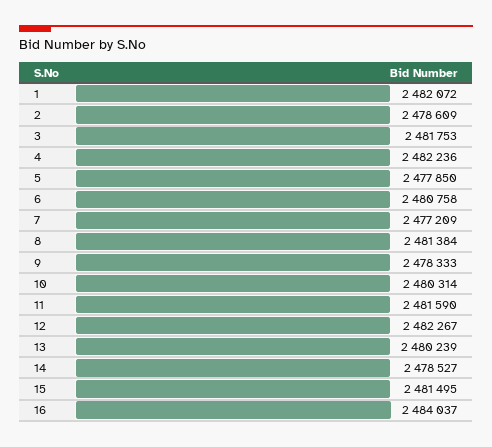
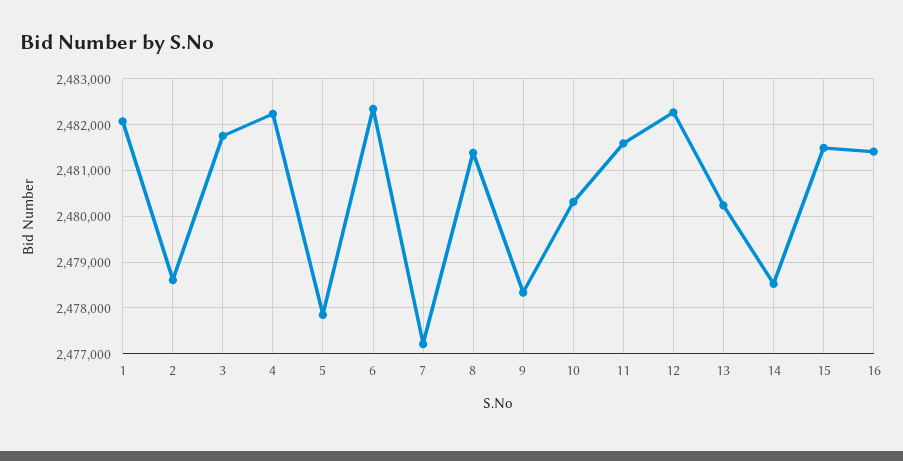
6: 2480758 -> 2482400
16: 2484037 -> 2481400

